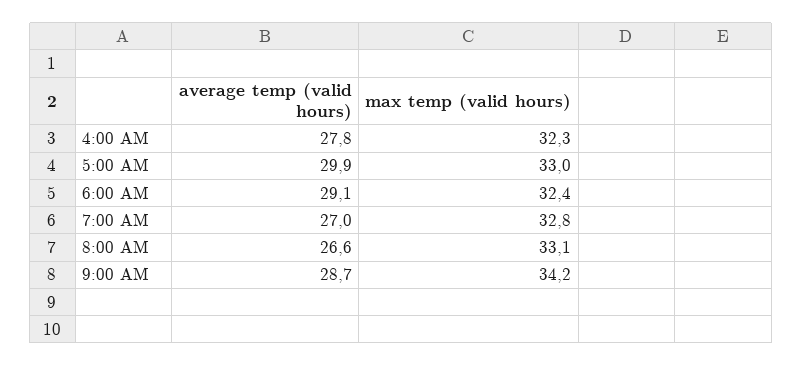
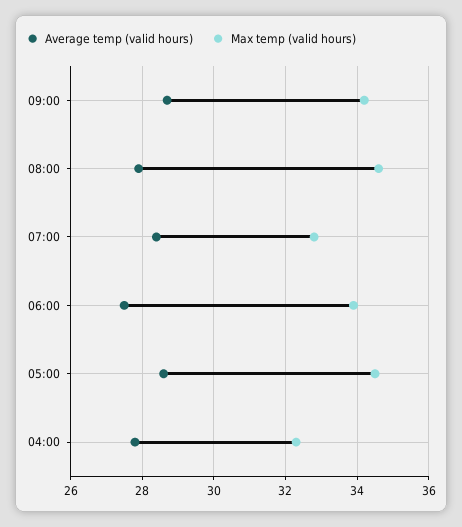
average temp (valid hours), 5:00 AM: 29.9 -> 28.5
max temp (valid hours), 5:00 AM: 33 -> 34.5
average temp (valid hours), 6:00 AM: 29.1 -> 27.5
max temp (valid hours), 6:00 AM: 32.4 -> 34
average temp (valid hours), 7:00 AM: 27 -> 28.5
average temp (valid hours), 8:00 AM: 26.6 -> 28
max temp (valid hours), 8:00 AM: 33.1 -> 34.5

